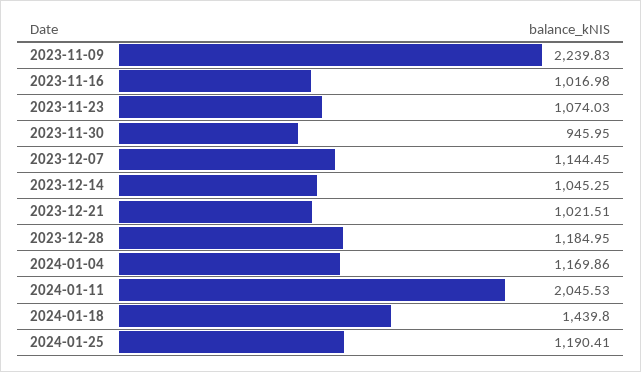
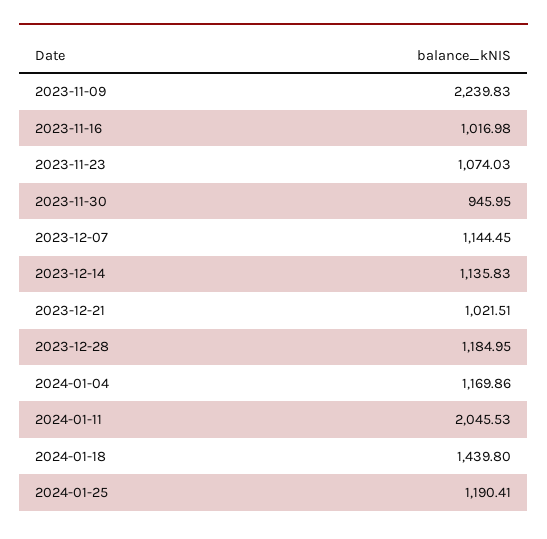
2023-12-14: 1045.25 -> 1135.83

